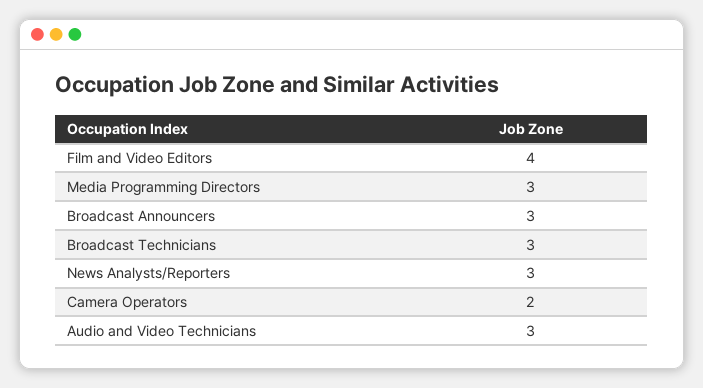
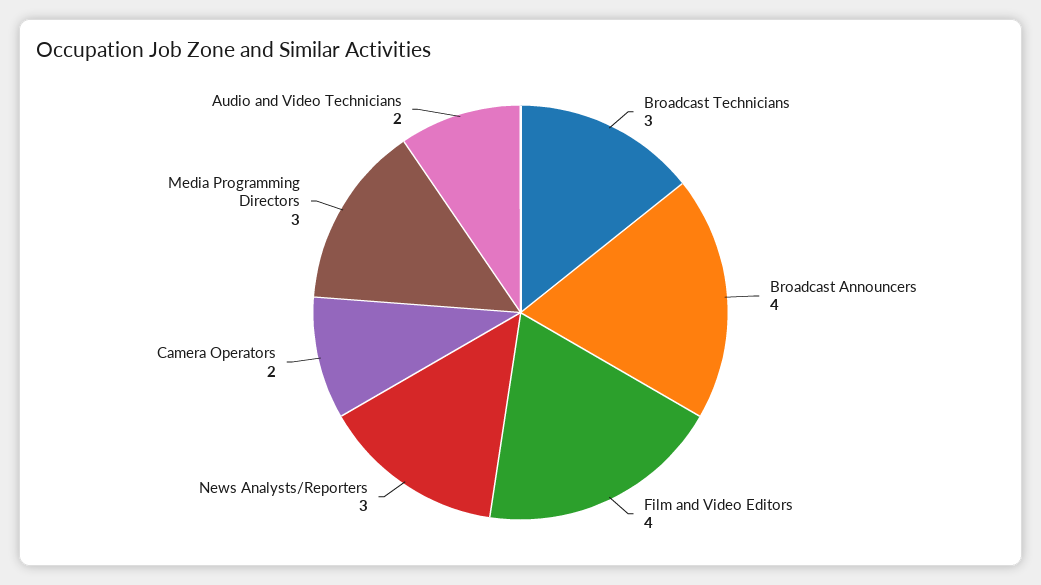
Broadcast Announcers: 3 -> 4
Audio and Video Technicians: 3 -> 2

